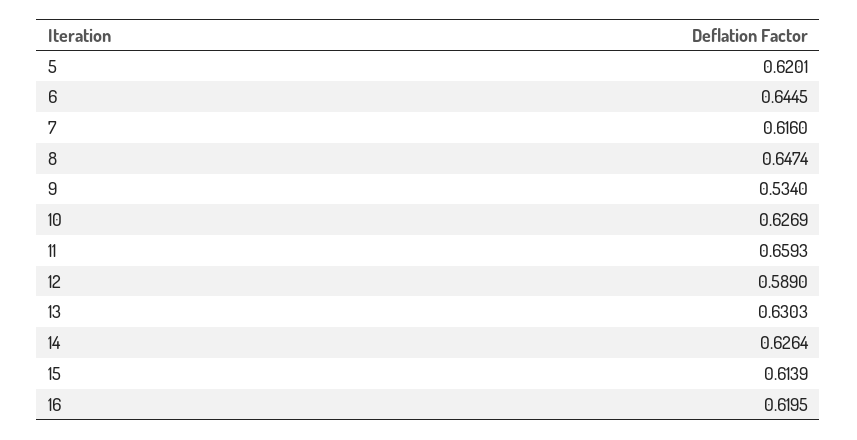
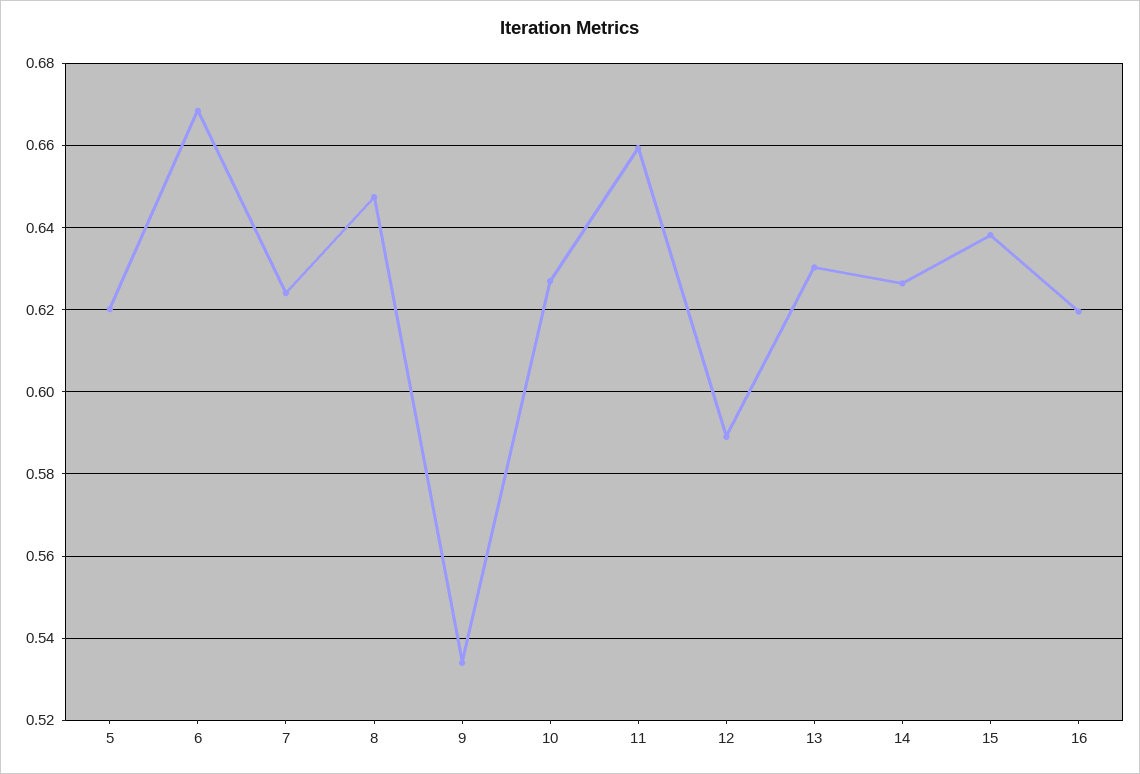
6: 0.6445 -> 0.668
7: 0.616 -> 0.624
15: 0.6139 -> 0.638

